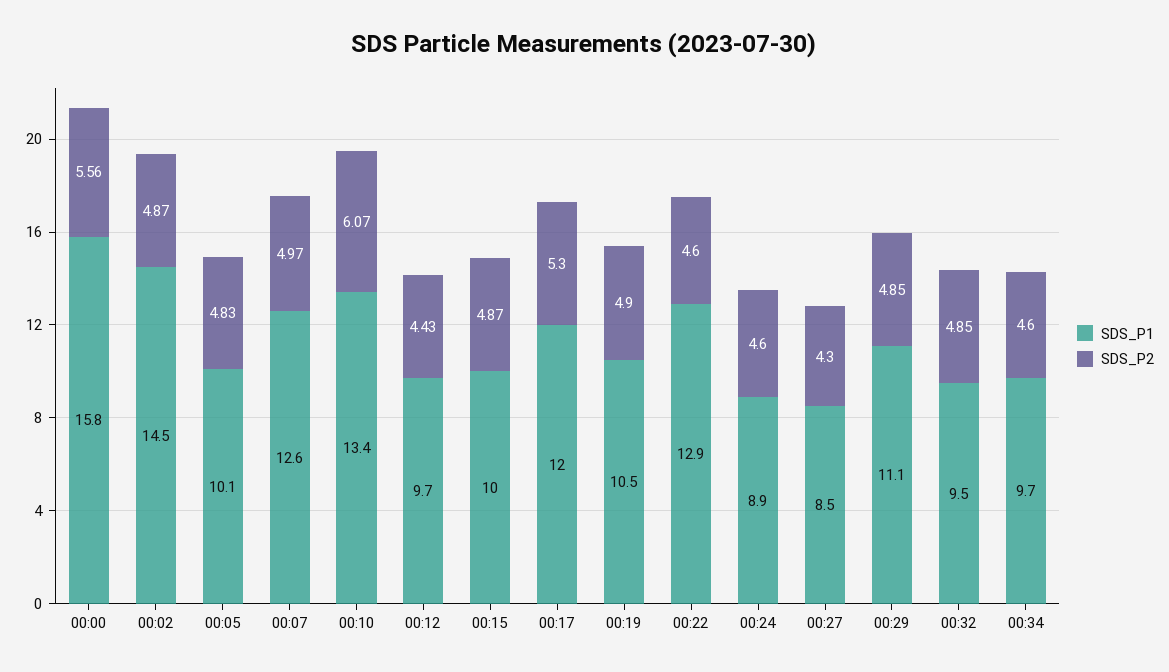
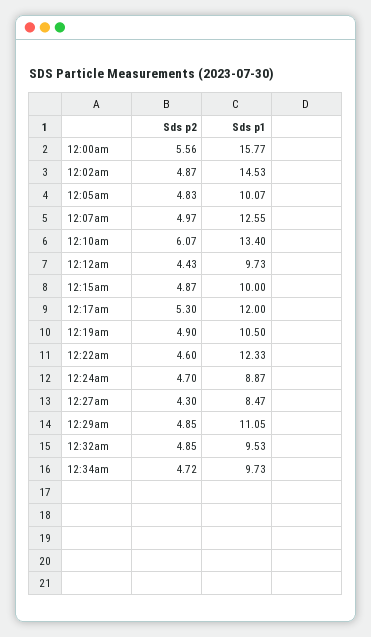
SDS_P1, 00:22: 12.9 -> 12.33
SDS_P2, 00:24: 4.6 -> 4.7
SDS_P2, 00:34: 4.6 -> 4.72

